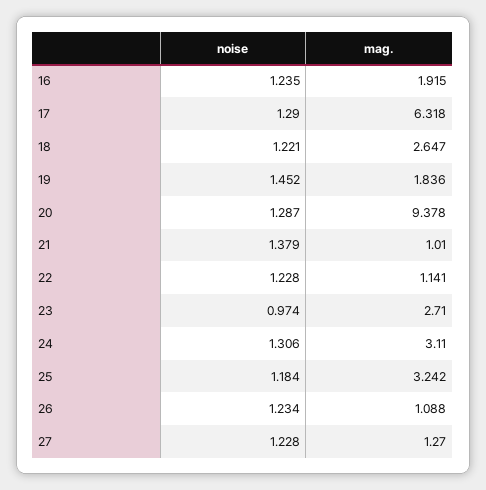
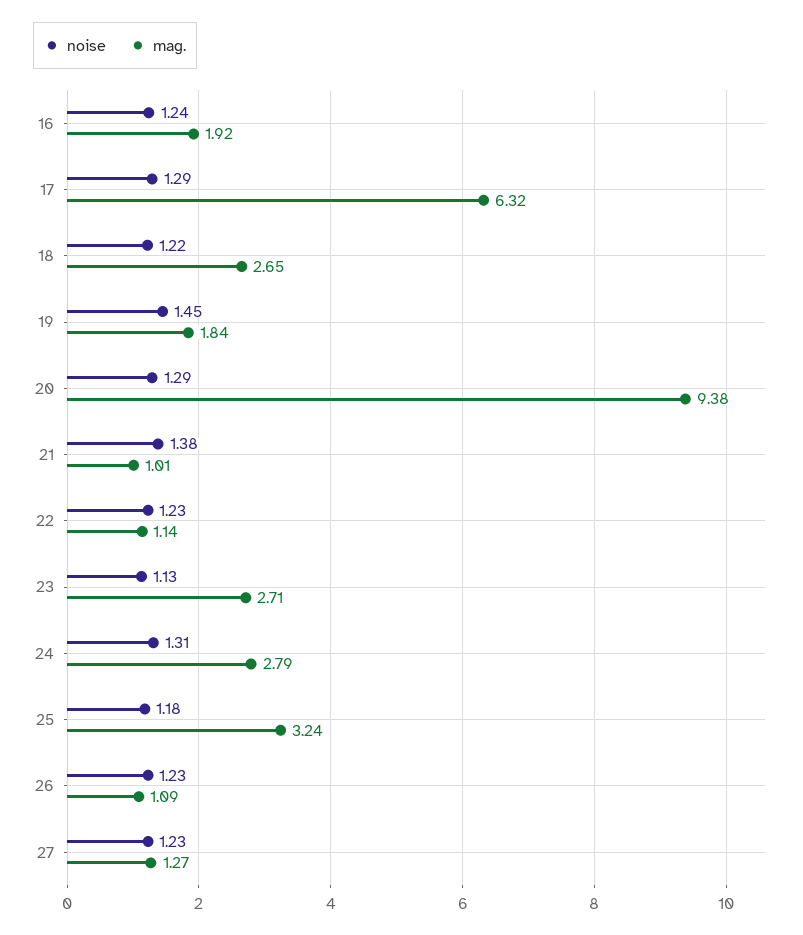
noise, 23: 0.974 -> 1.13
mag., 24: 3.11 -> 2.79

